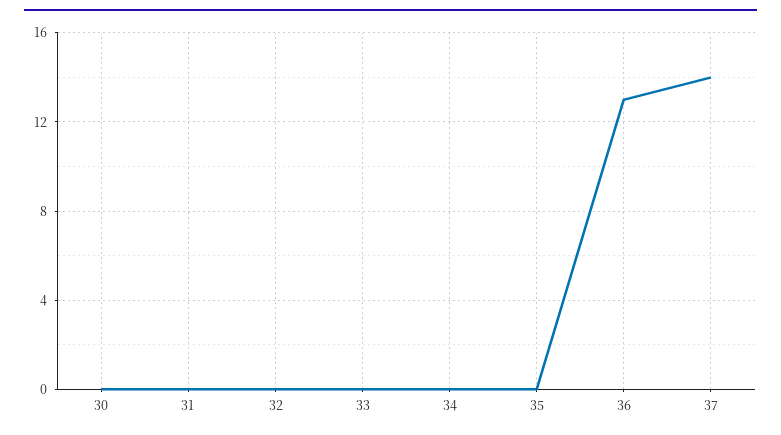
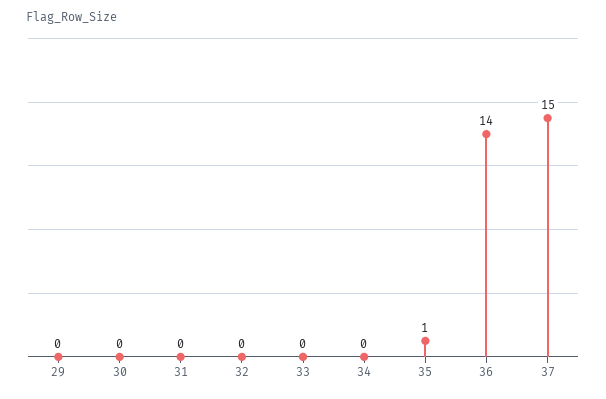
35: 0 -> 1
36: 13 -> 14
37: 14 -> 15
29: none -> 0

